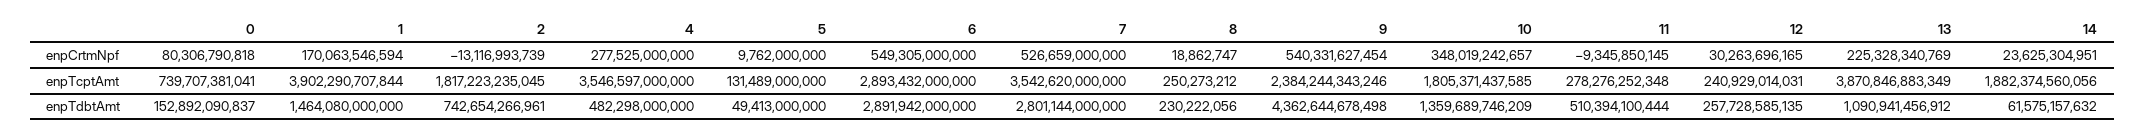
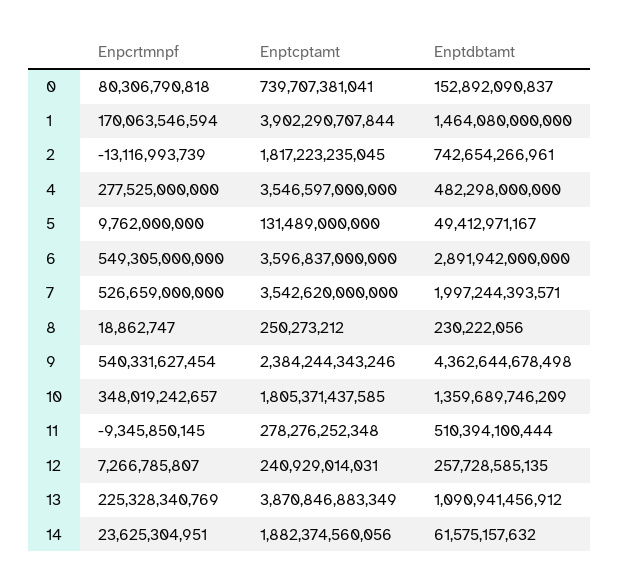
12, enpCrtmNpf: 30263696165 -> 7266785807
6, enpTcptAmt: 2893432000000 -> 3596837000000
5, enpTdbtAmt: 49413000000 -> 49412971167
7, enpTdbtAmt: 2801144000000 -> 1997244393571

